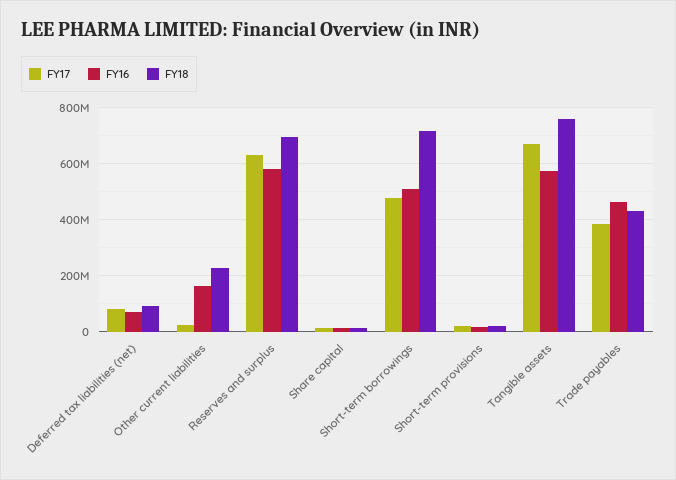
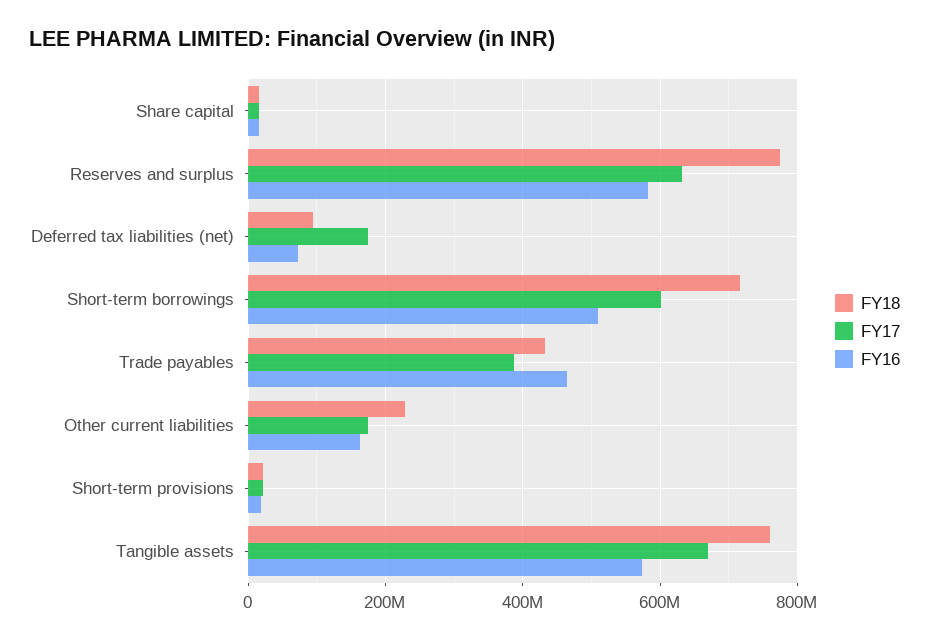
FY17, Deferred tax liabilities (net): 75000000 -> 180000000
FY17, Other current liabilities: 25000000 -> 180000000
FY18, Reserves and surplus: 700000000 -> 780000000
FY17, Short-term borrowings: 475000000 -> 600000000

